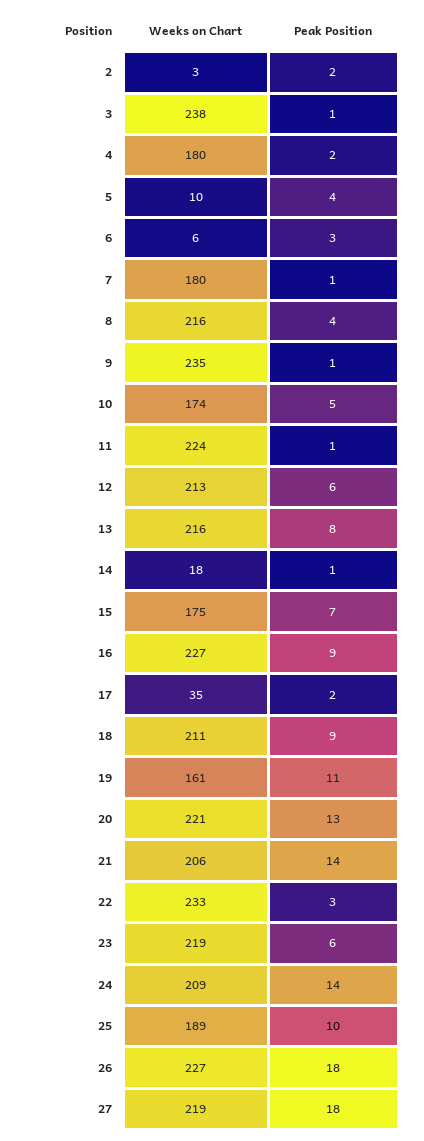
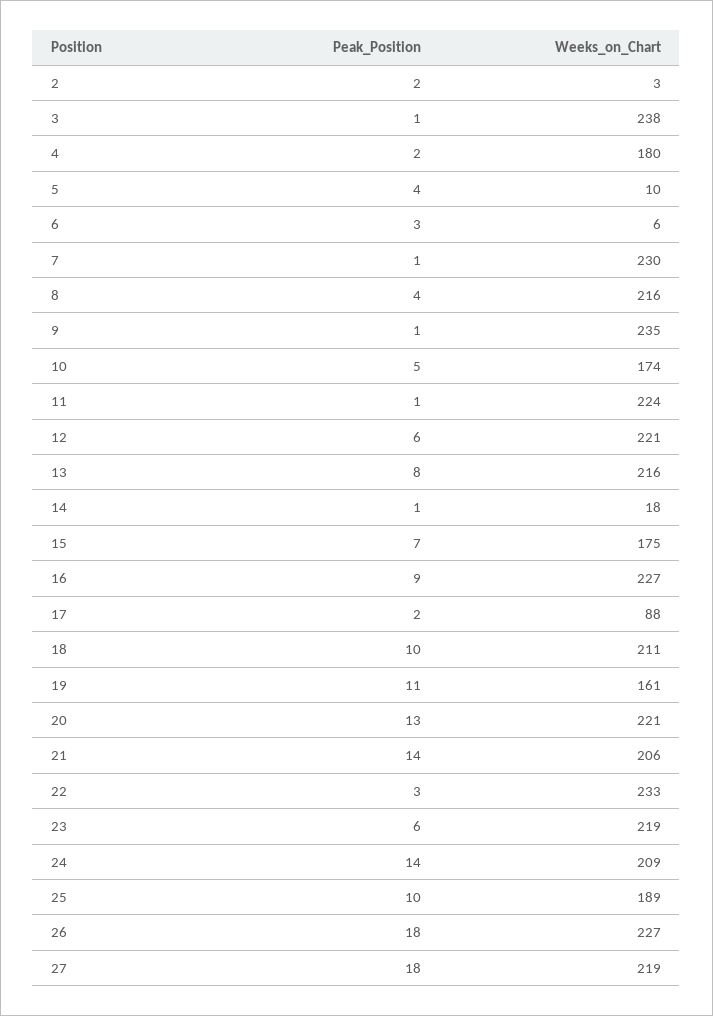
Weeks on Chart, 7: 180 -> 230
Weeks on Chart, 12: 213 -> 221
Weeks on Chart, 17: 35 -> 88
Peak Position, 18: 9 -> 10

